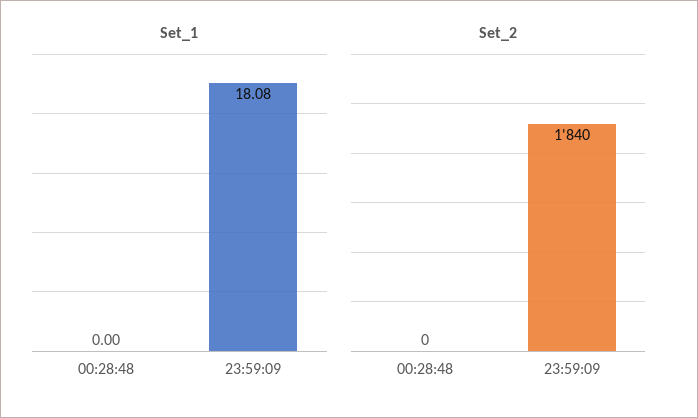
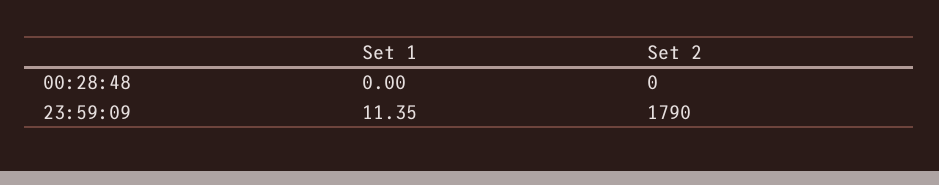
Set_1, 23:59:09: 18.08 -> 11.35
Set_2, 23:59:09: 1840 -> 1790

